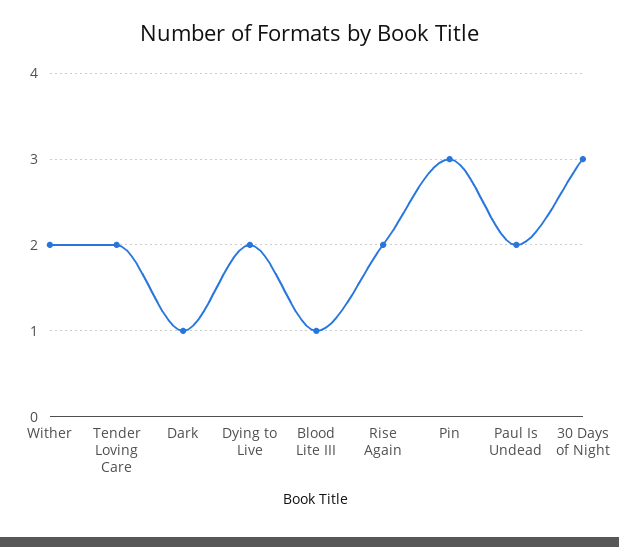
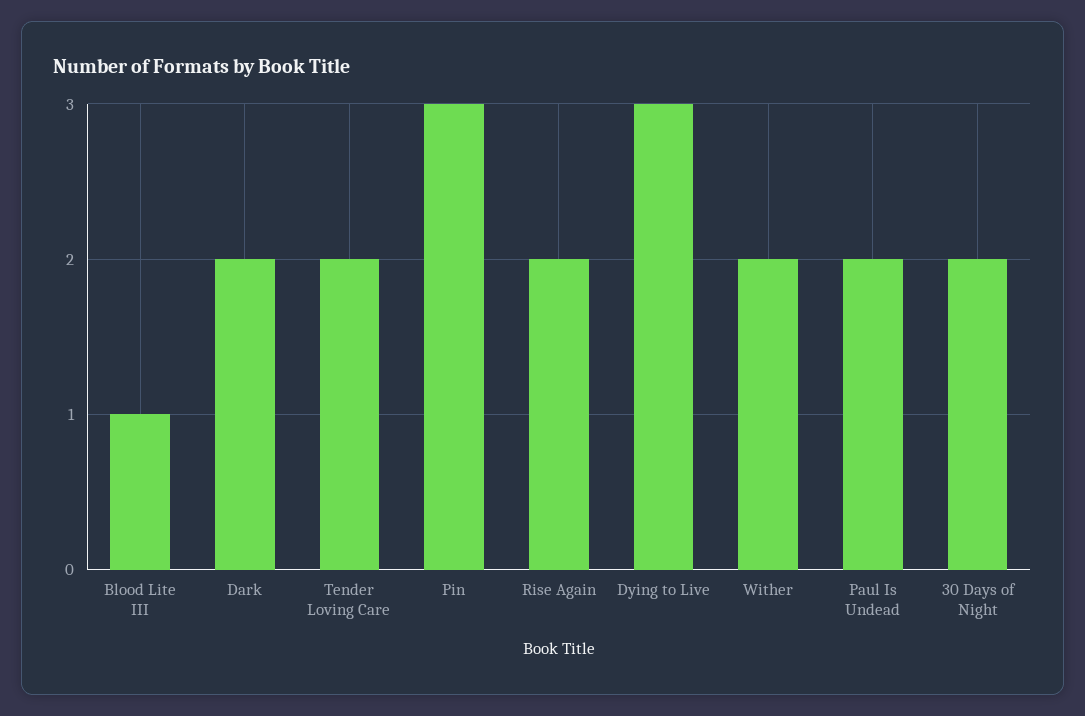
Dark: 1 -> 2
Dying to Live: 2 -> 3
30 Days of Night: 3 -> 2

